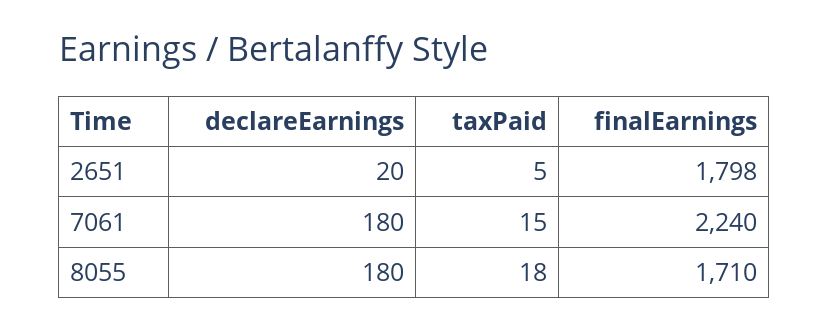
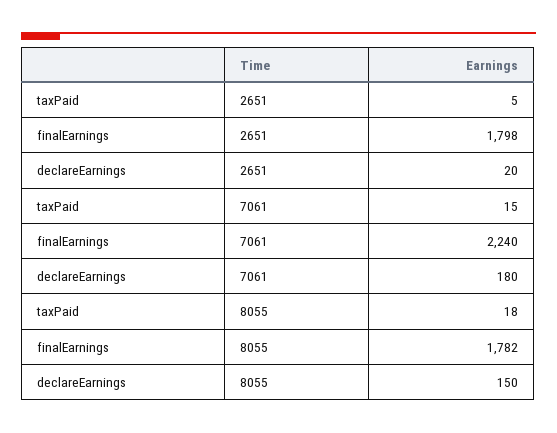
declareEarnings, 8055: 180 -> 150
finalEarnings, 8055: 1710 -> 1782

